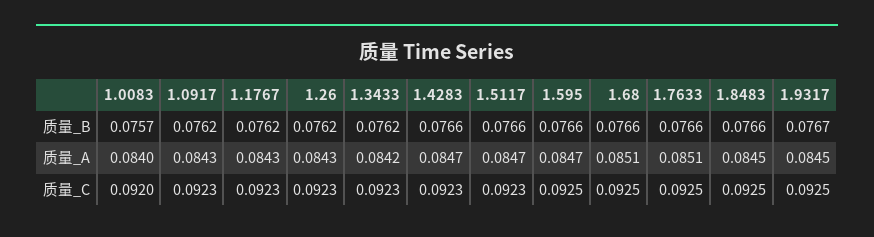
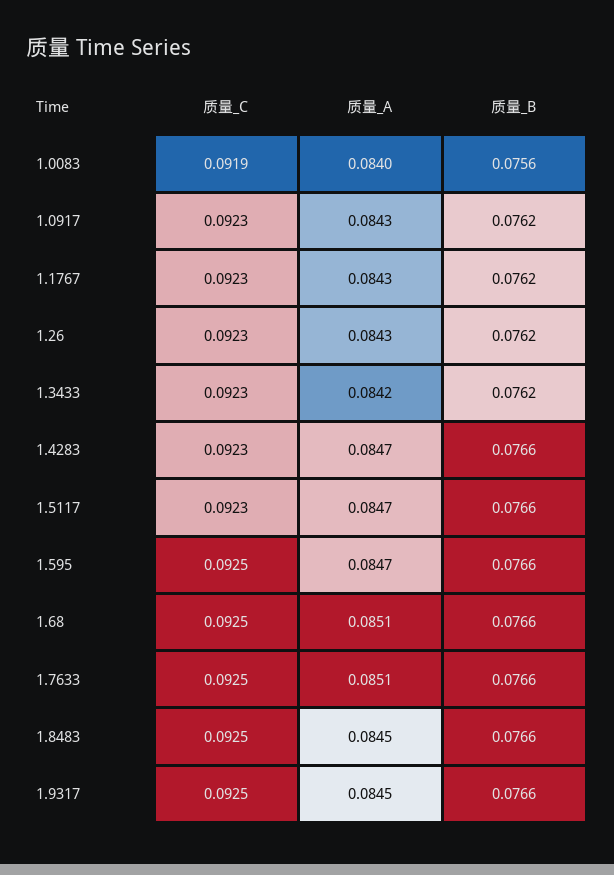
1.0083, 质量_B: 0.0757 -> 0.0756
1.9317, 质量_B: 0.0767 -> 0.0766
1.0083, 质量_C: 0.092 -> 0.0919

